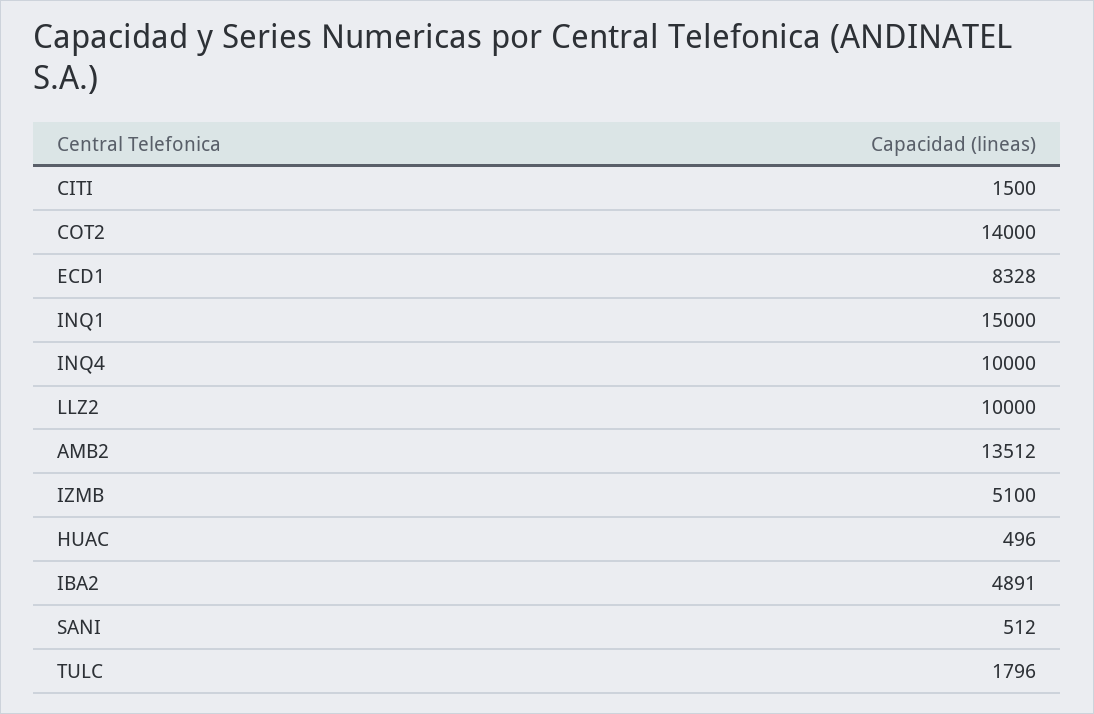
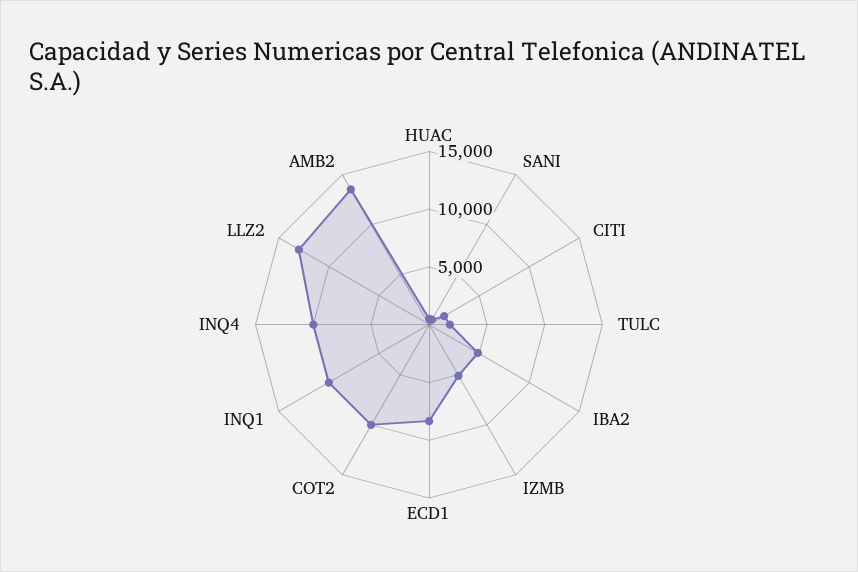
COT2: 14000 -> 10000
INQ1: 15000 -> 10000
LLZ2: 10000 -> 13000

